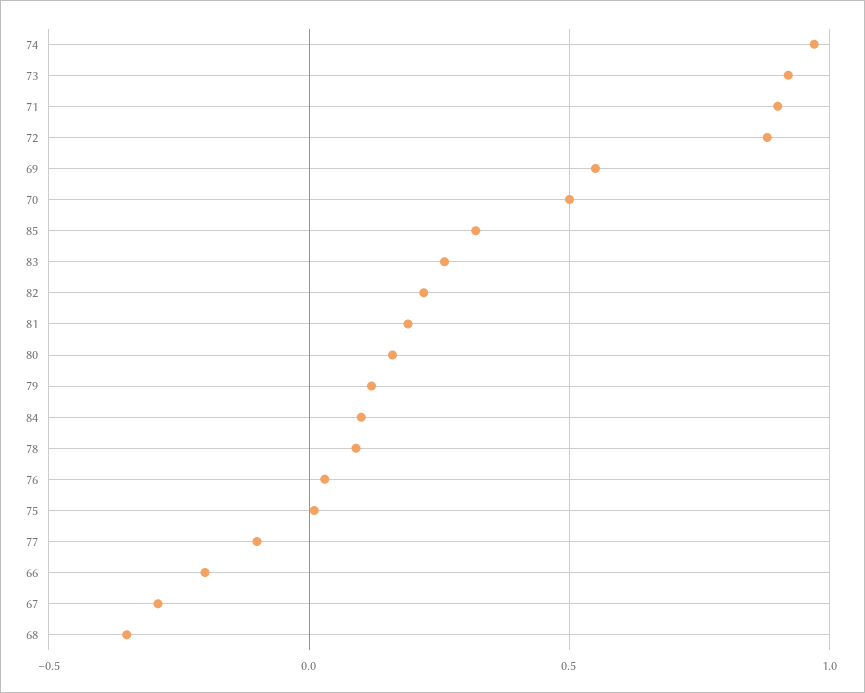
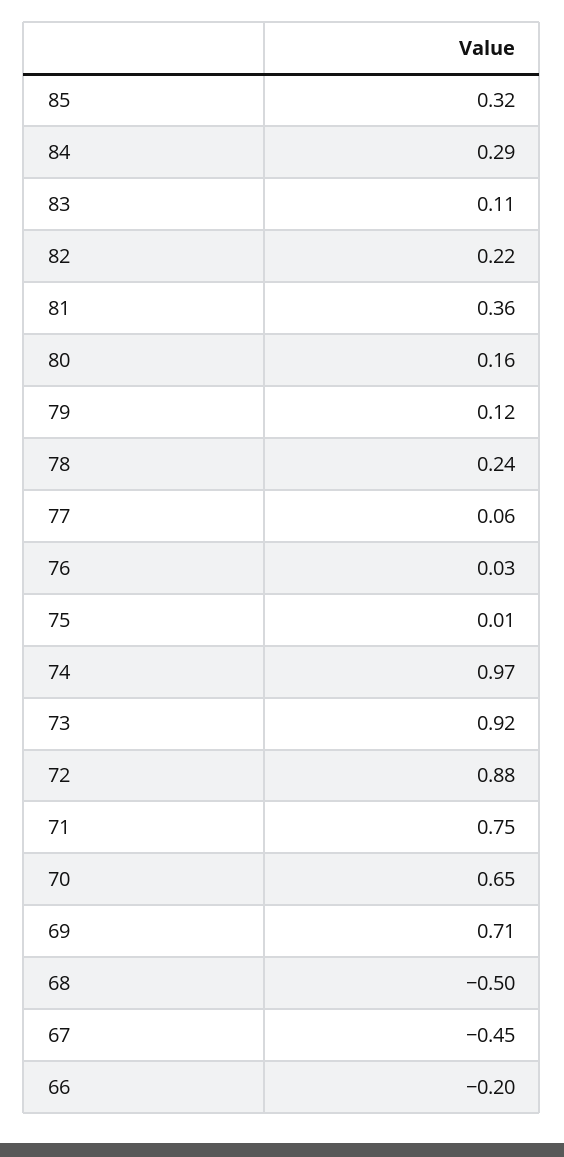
71: 0.9 -> 0.75
69: 0.55 -> 0.71
70: 0.5 -> 0.65
83: 0.25 -> 0.11
81: 0.2 -> 0.36
84: 0.1 -> 0.29
78: 0.1 -> 0.24
77: -0.1 -> 0.06
67: -0.3 -> -0.45
68: -0.35 -> -0.5

